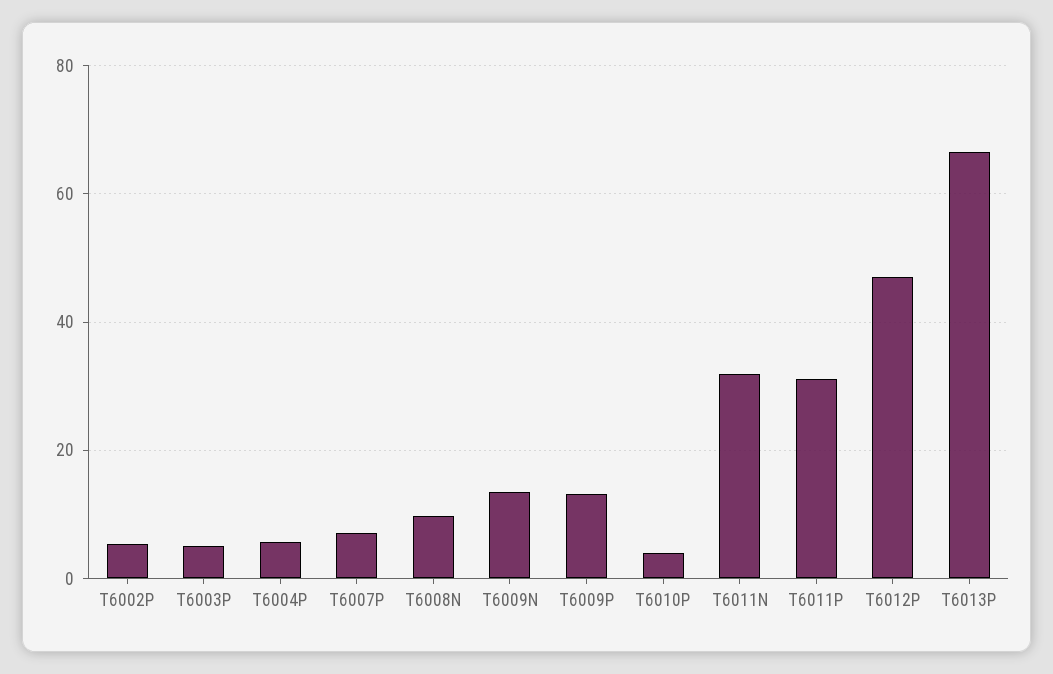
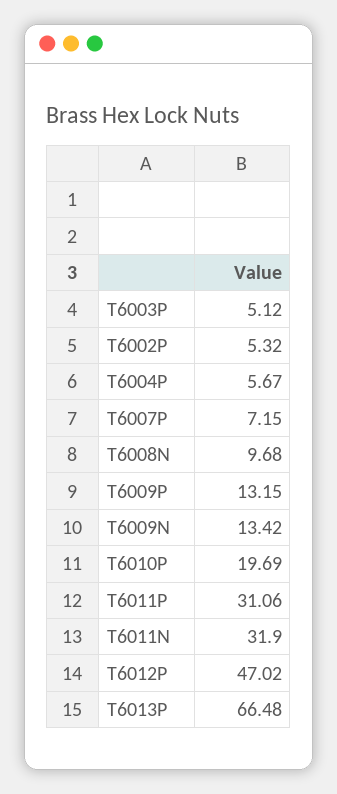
T6010P: 4 -> 19.69

